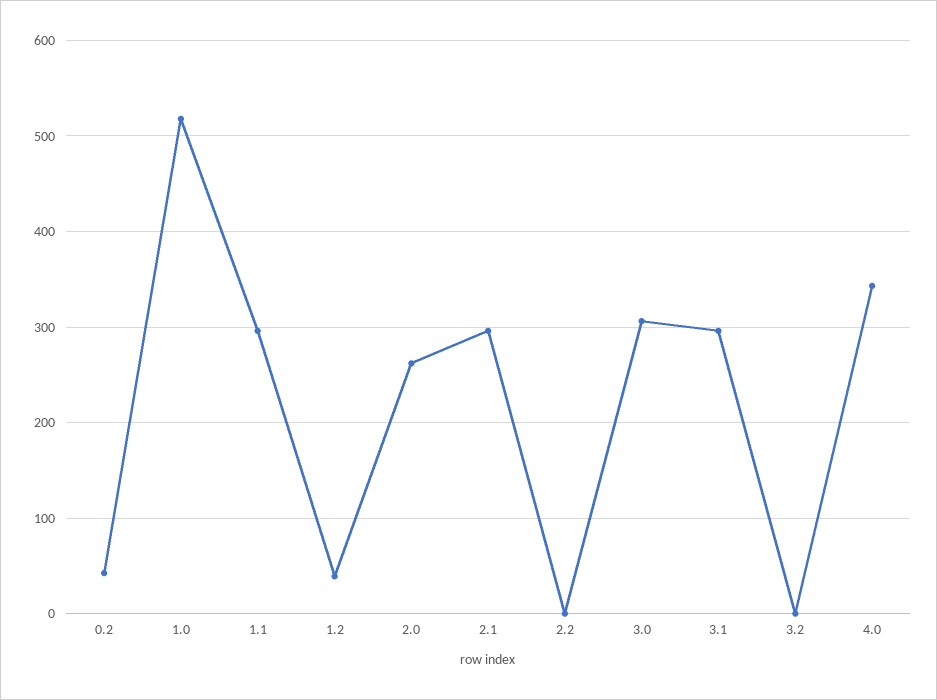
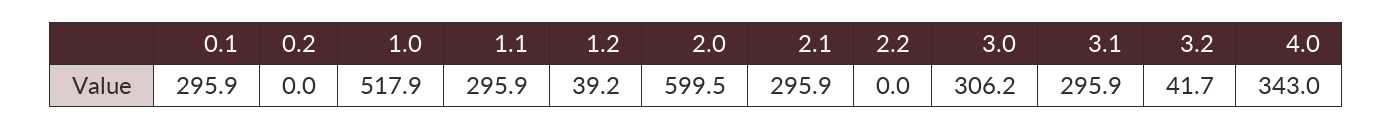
0.2: 40 -> 0
2.0: 260 -> 599.5
3.2: 0 -> 41.7
0.1: none -> 295.9

